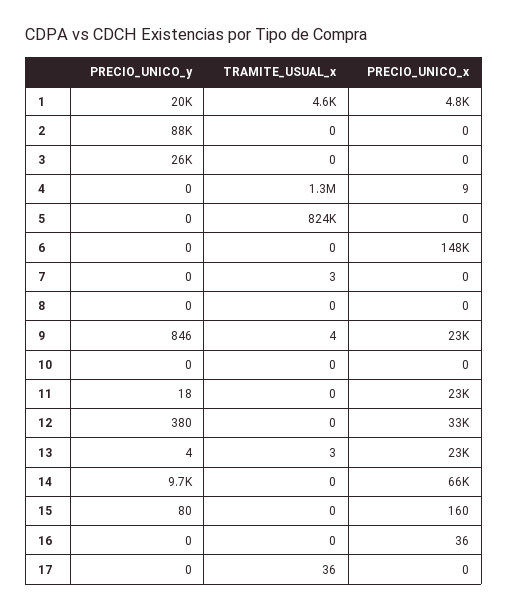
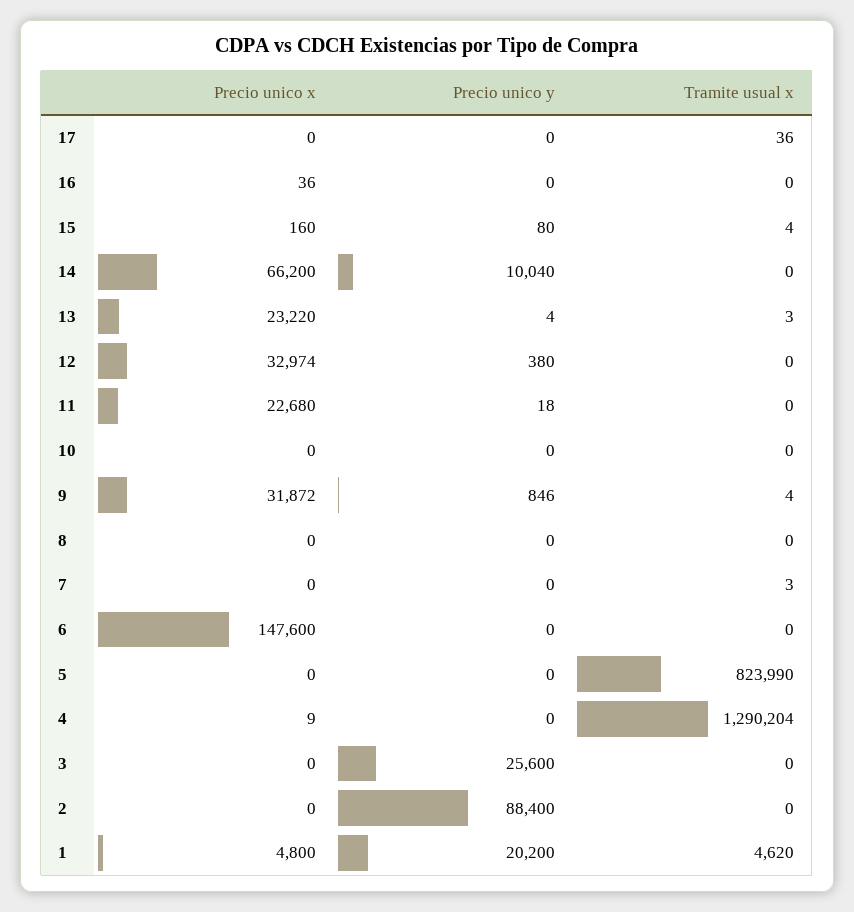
PRECIO_UNICO_x, 9: 23000 -> 31872
PRECIO_UNICO_y, 14: 9700 -> 10040
TRAMITE_USUAL_x, 15: 0 -> 4

